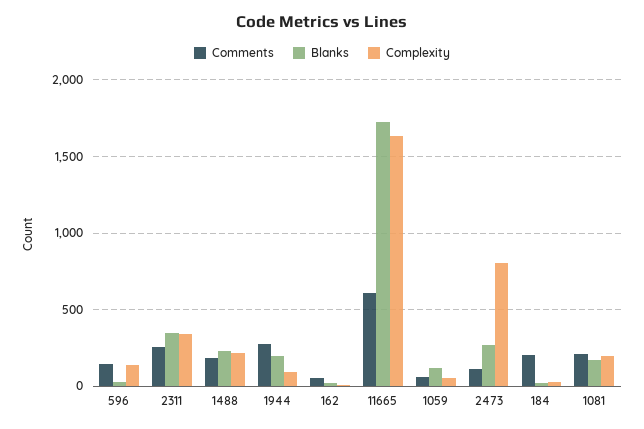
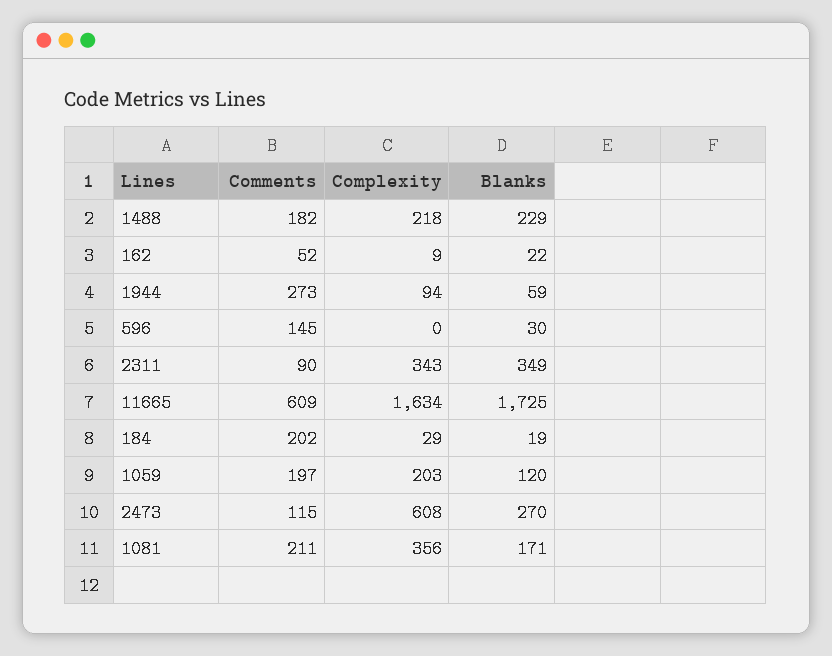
Complexity, 596: 150 -> 0
Comments, 2311: 250 -> 90
Blanks, 1944: 200 -> 59
Comments, 1059: 50 -> 197
Complexity, 1059: 50 -> 203
Complexity, 2473: 800 -> 608
Complexity, 1081: 200 -> 356

